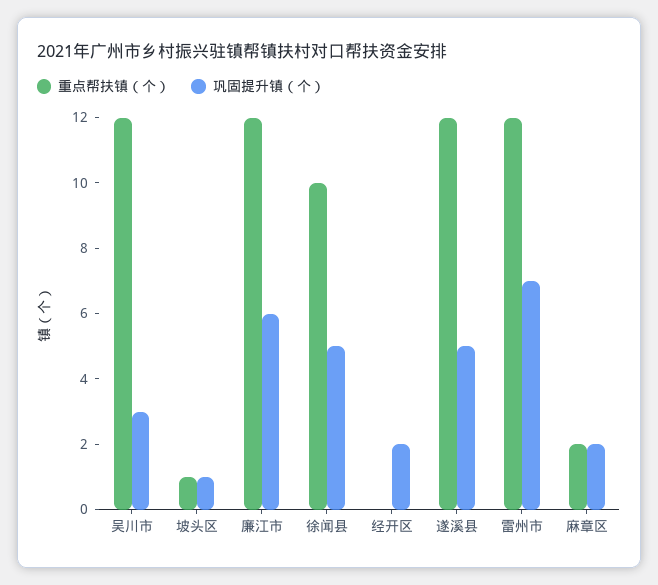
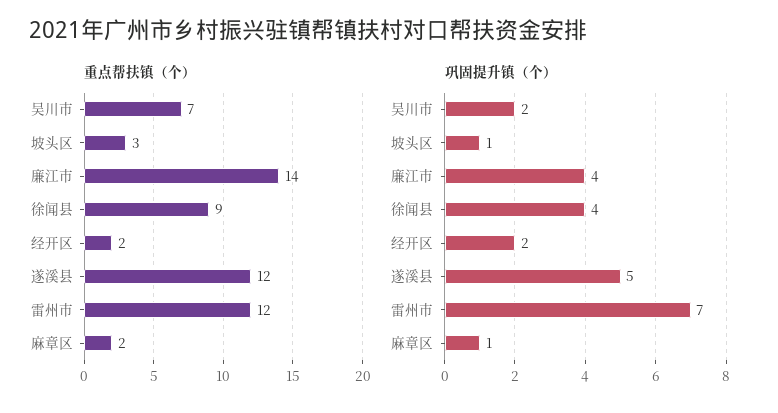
重点帮扶镇（个）, 吴川市: 12 -> 7
巩固提升镇（个）, 吴川市: 3 -> 2
重点帮扶镇（个）, 坡头区: 1 -> 3
重点帮扶镇（个）, 廉江市: 12 -> 14
巩固提升镇（个）, 廉江市: 6 -> 4
重点帮扶镇（个）, 徐闻县: 10 -> 9
巩固提升镇（个）, 徐闻县: 5 -> 4
重点帮扶镇（个）, 经开区: 0 -> 2
巩固提升镇（个）, 麻章区: 2 -> 1

